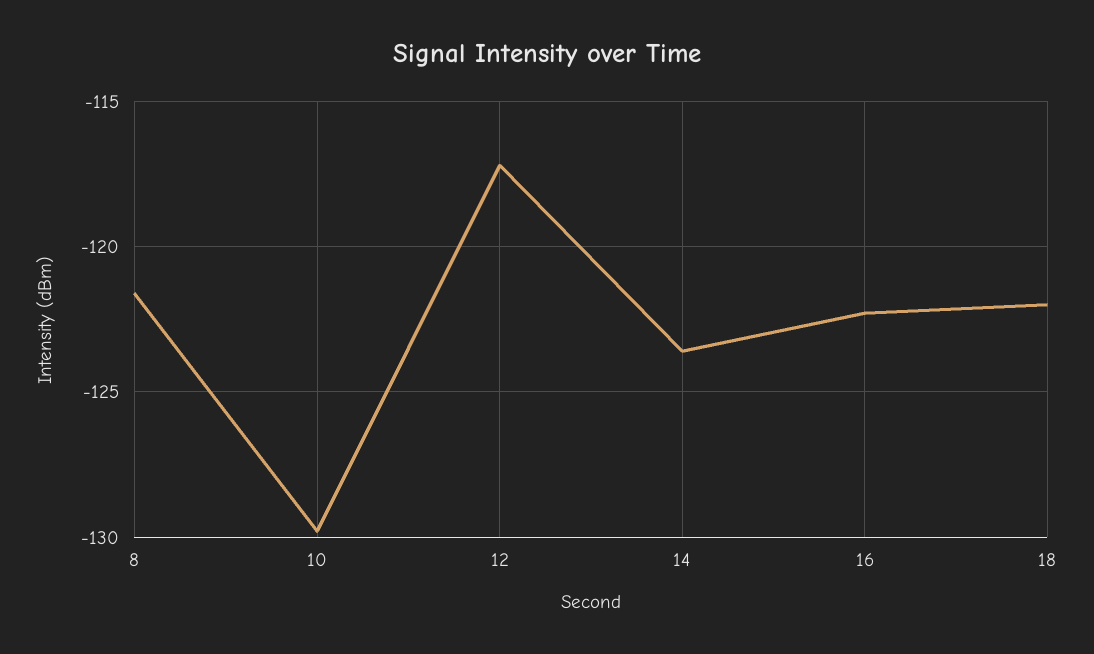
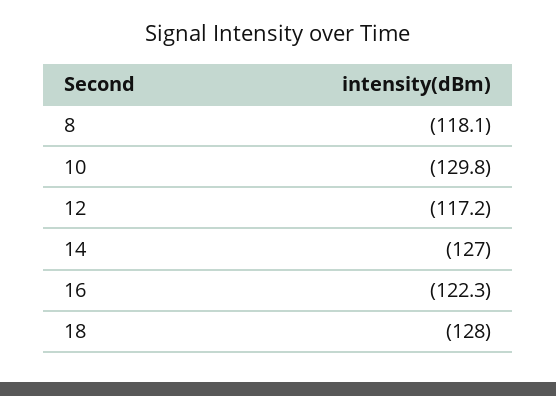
8: -121.5 -> -118.1
14: -123.5 -> -127
18: -122 -> -128

